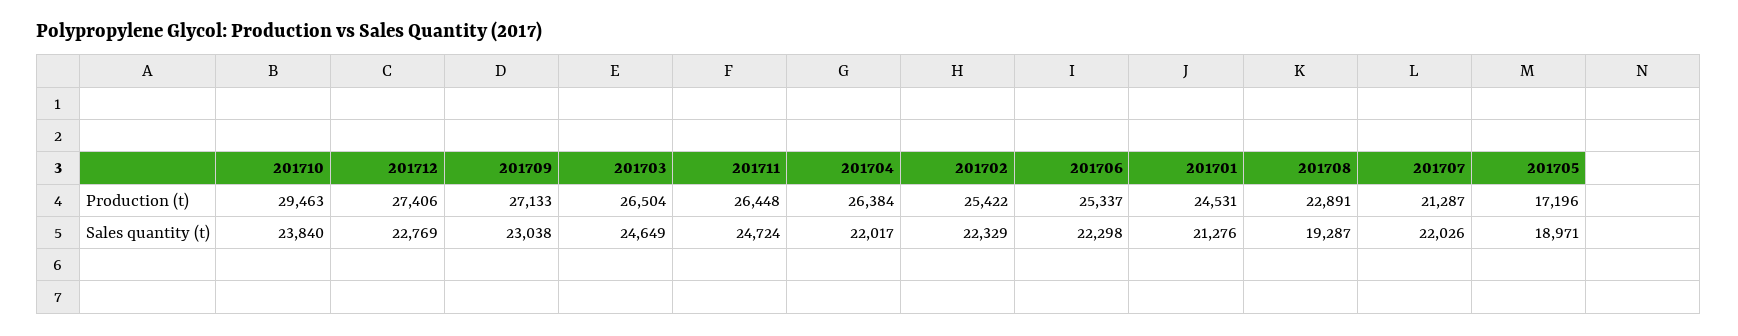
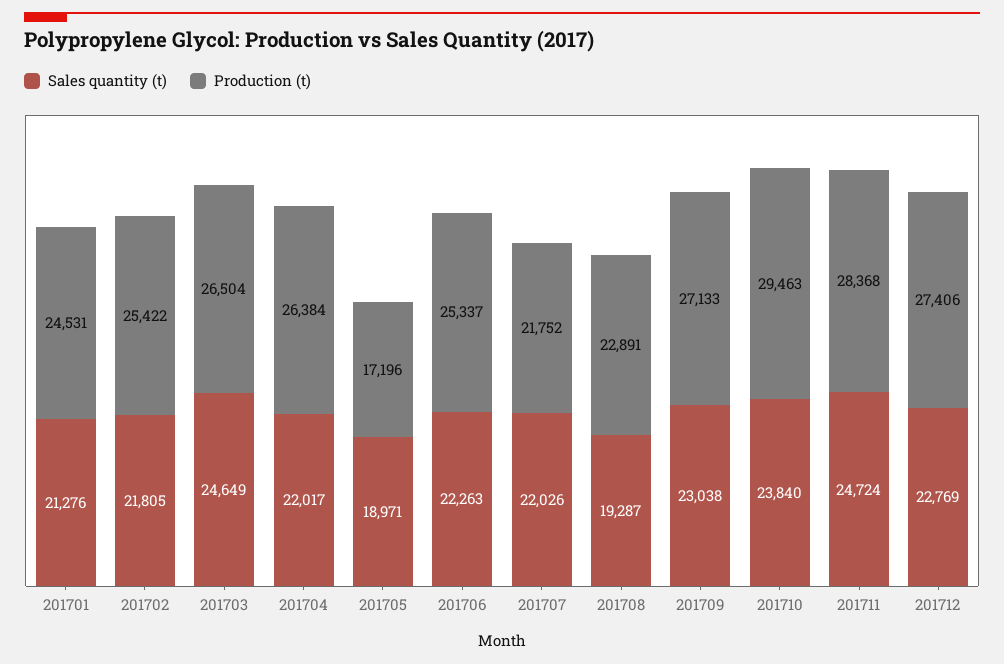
Production (t), 201711: 26448 -> 28368
Production (t), 201707: 21287 -> 21752
Sales quantity (t), 201702: 22329 -> 21805
Sales quantity (t), 201706: 22298 -> 22263

